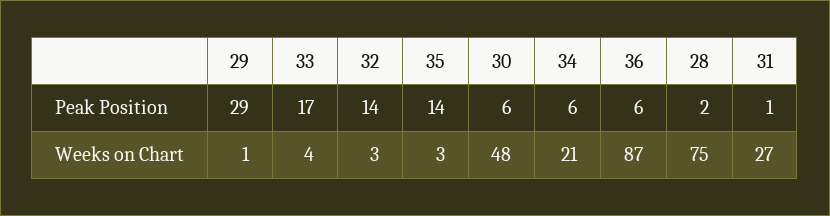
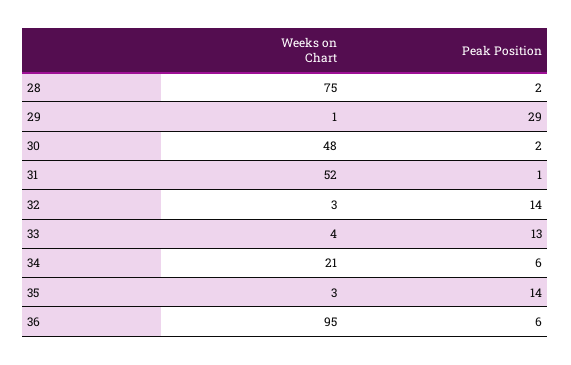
33, Peak Position: 17 -> 13
30, Peak Position: 6 -> 2
36, Weeks on Chart: 87 -> 95
31, Weeks on Chart: 27 -> 52

